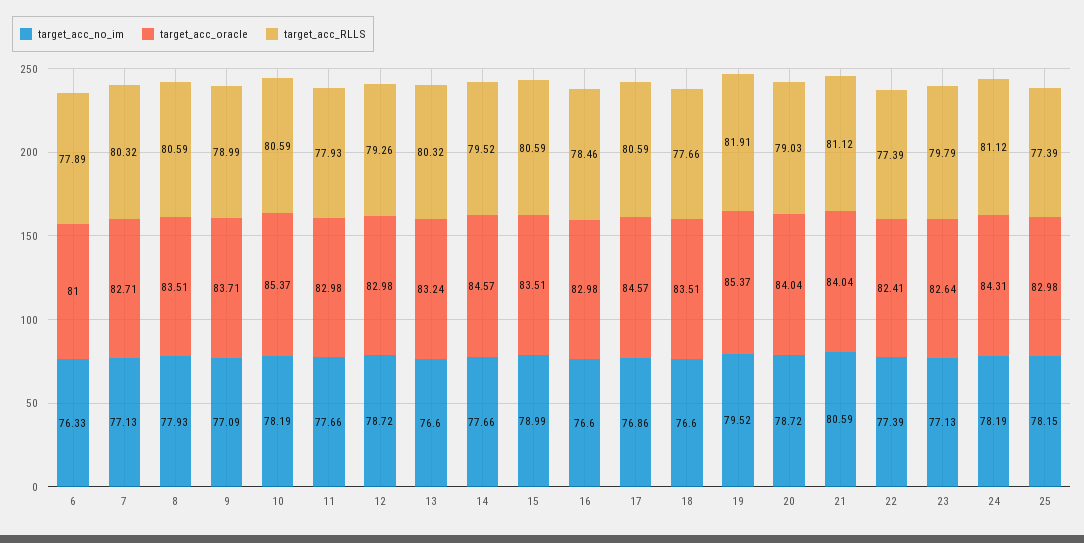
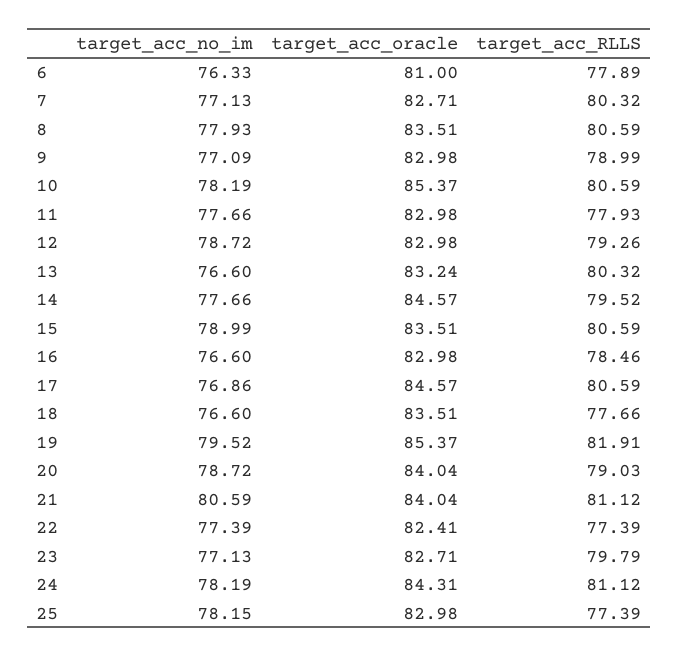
target_acc_oracle, 9: 83.71 -> 82.98
target_acc_oracle, 23: 82.64 -> 82.71

